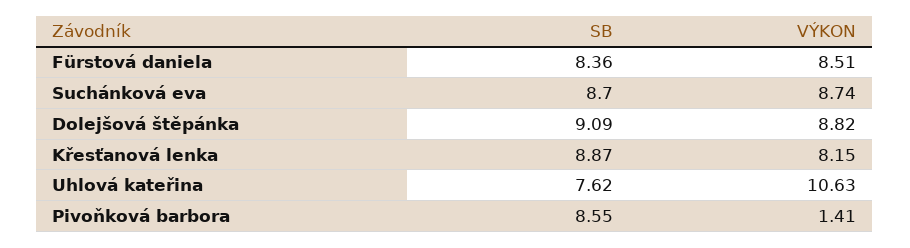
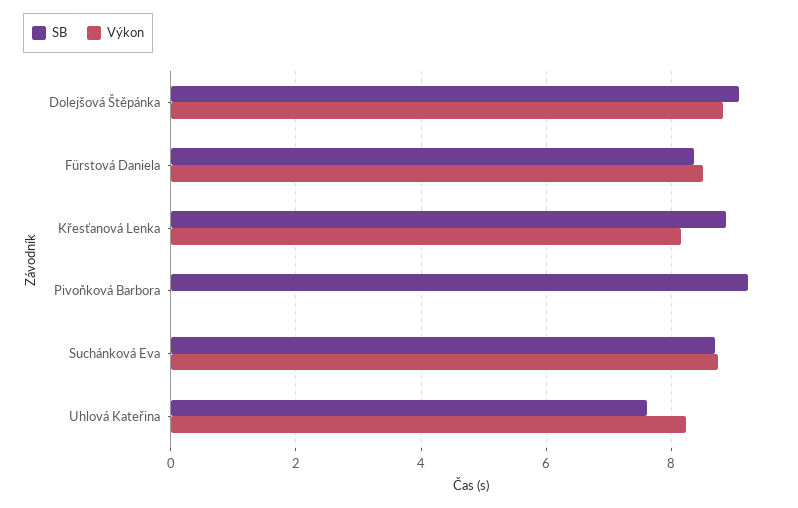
VÝKON, Uhlová kateřina: 10.63 -> 8.2
SB, Pivoňková barbora: 8.55 -> 9.2
VÝKON, Pivoňková barbora: 1.41 -> 0

